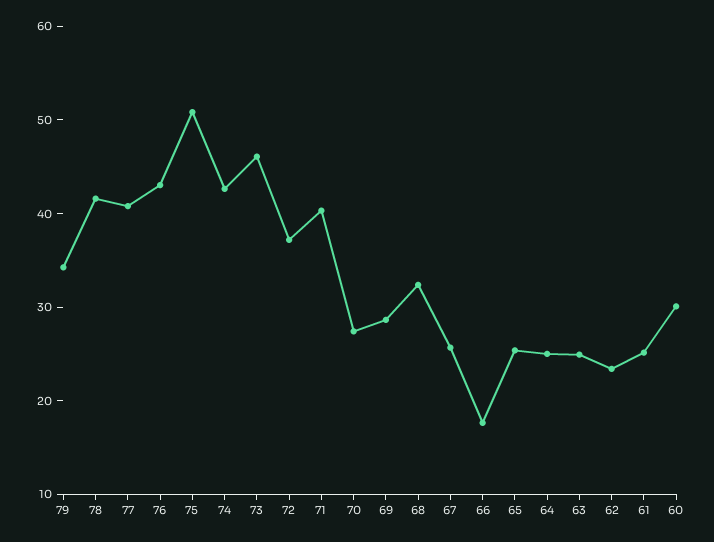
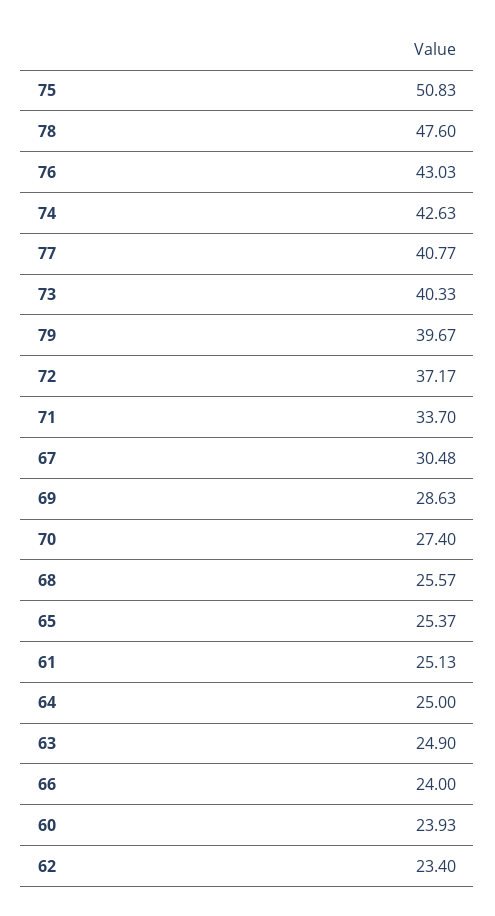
79: 34 -> 39.67
78: 42 -> 47.6
73: 46 -> 40.33
71: 40 -> 33.7
68: 32 -> 25.57
67: 26 -> 30.48
66: 18 -> 24
60: 30 -> 23.93

